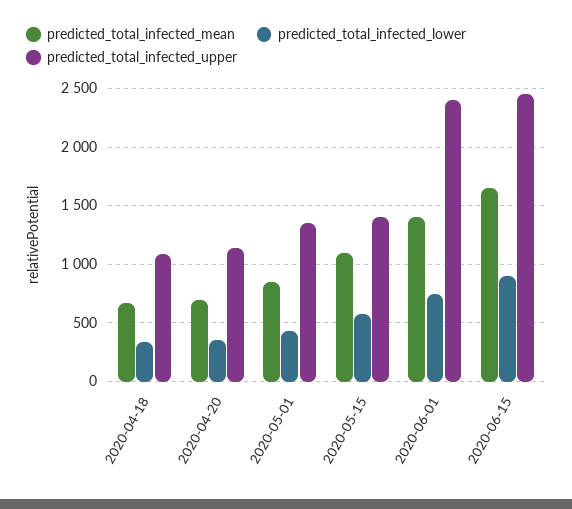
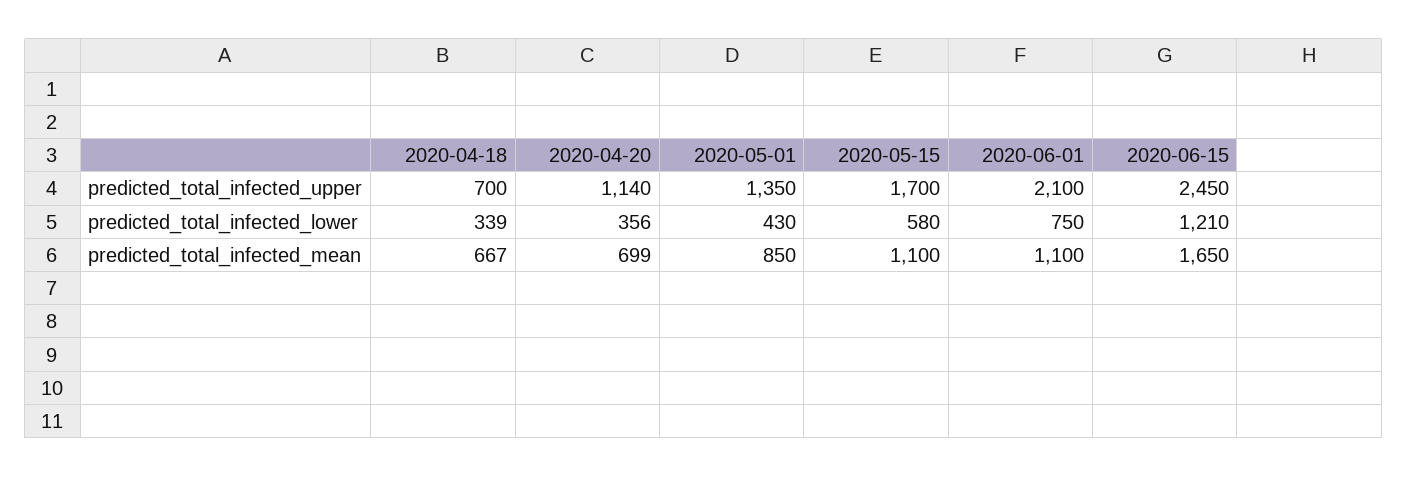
predicted_total_infected_upper, 2020-04-18: 1100 -> 700
predicted_total_infected_upper, 2020-05-15: 1400 -> 1700
predicted_total_infected_mean, 2020-06-01: 1400 -> 1100
predicted_total_infected_upper, 2020-06-01: 2400 -> 2100
predicted_total_infected_lower, 2020-06-15: 900 -> 1210

